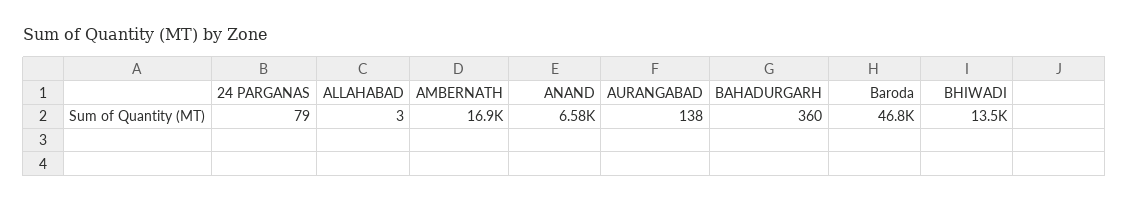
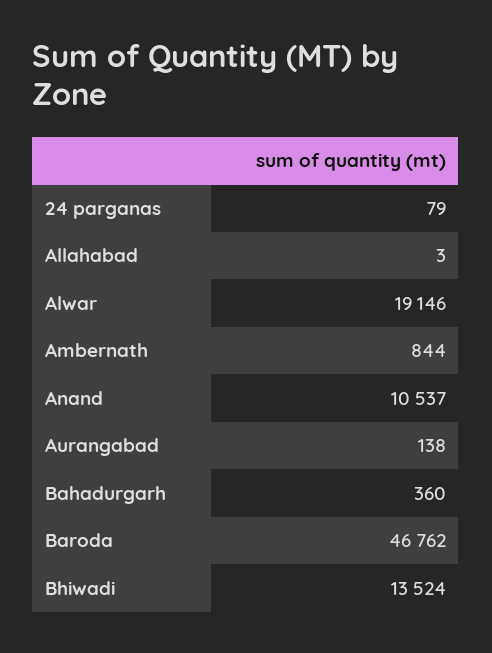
AMBERNATH: 16900 -> 844
ANAND: 6580 -> 10537
Alwar: none -> 19146

